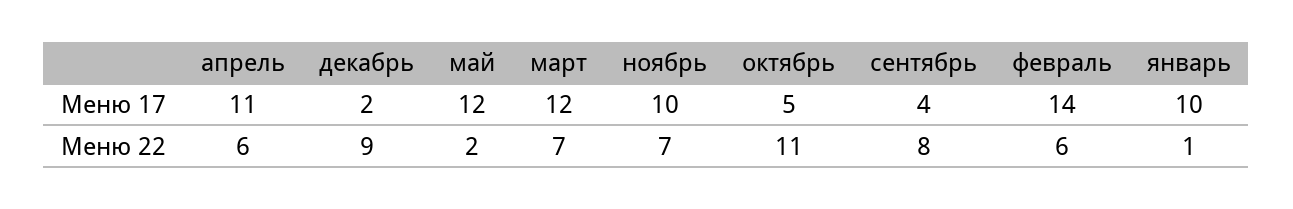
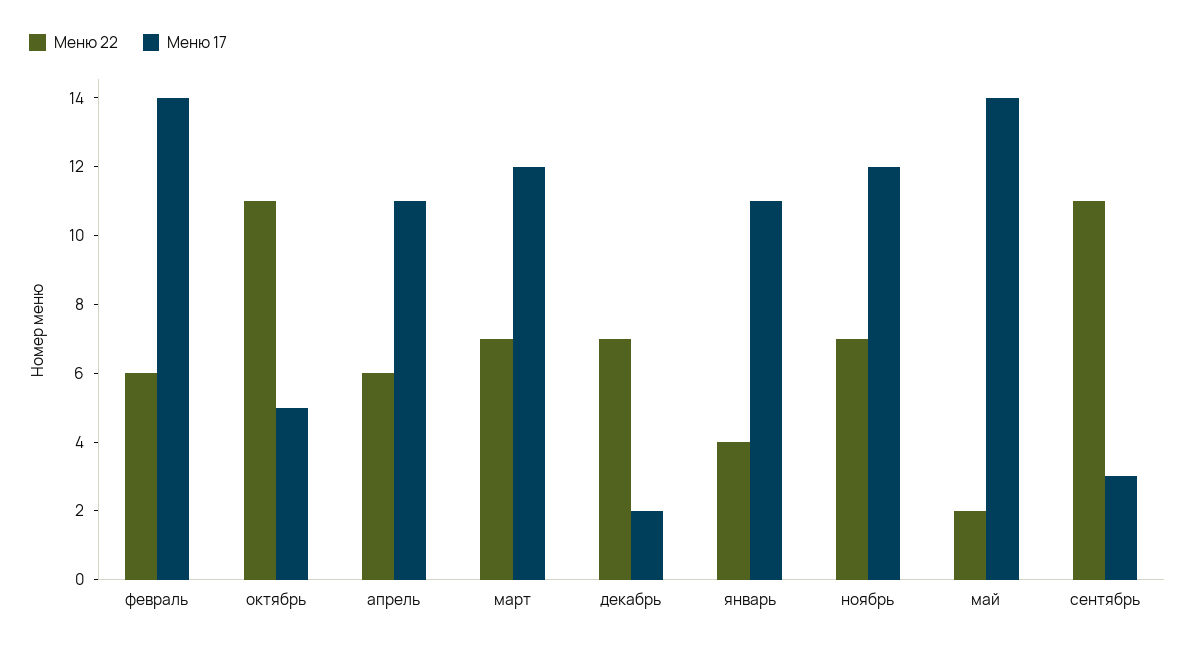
Меню 17, май: 12 -> 14
Меню 17, ноябрь: 10 -> 12
Меню 17, сентябрь: 4 -> 3
Меню 17, январь: 10 -> 11
Меню 22, декабрь: 9 -> 7
Меню 22, сентябрь: 8 -> 11
Меню 22, январь: 1 -> 4

